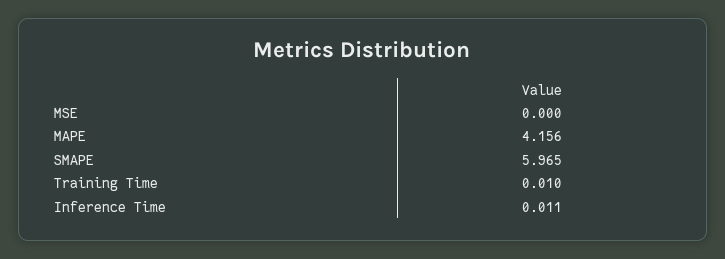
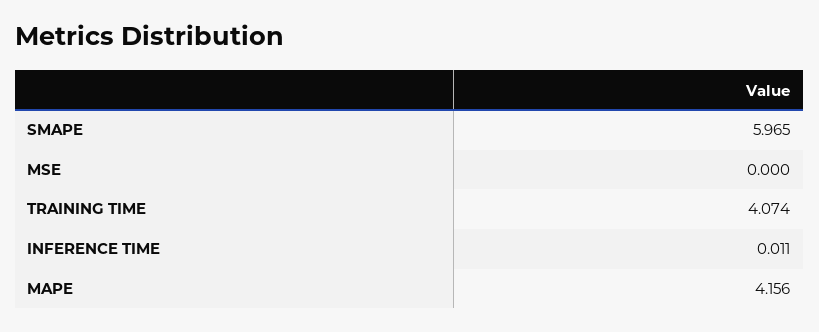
Training Time: 0.01 -> 4.074

